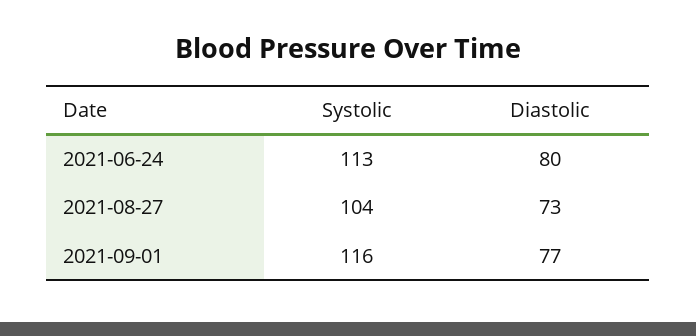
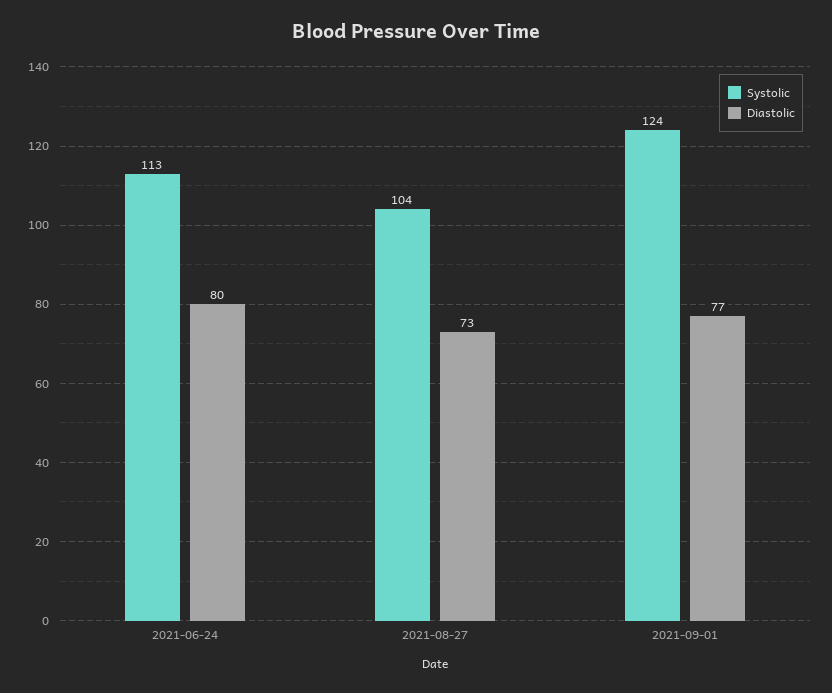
Systolic, 2021-09-01: 116 -> 124

